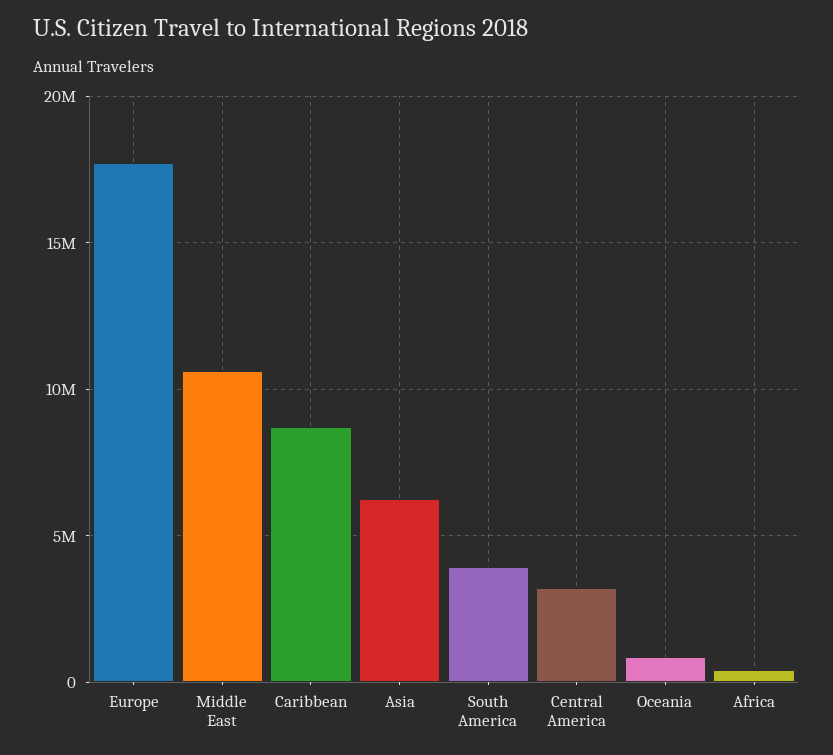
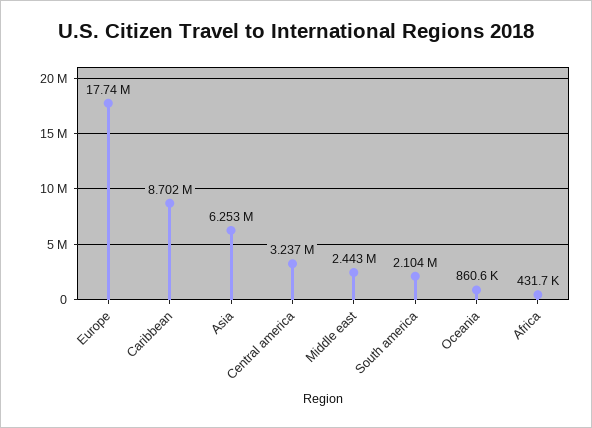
Middle East: 10500000 -> 2443000
South America: 4000000 -> 2104000

